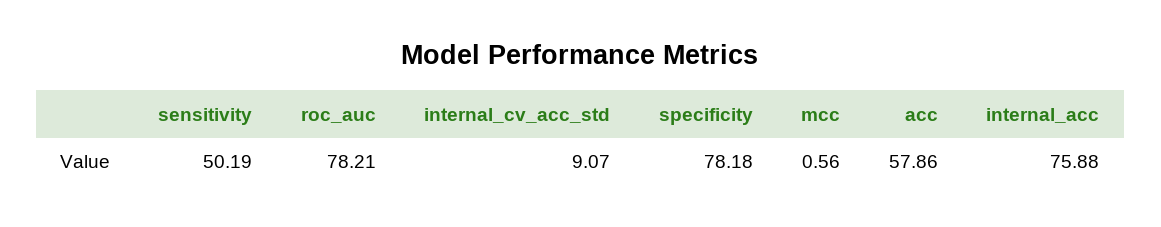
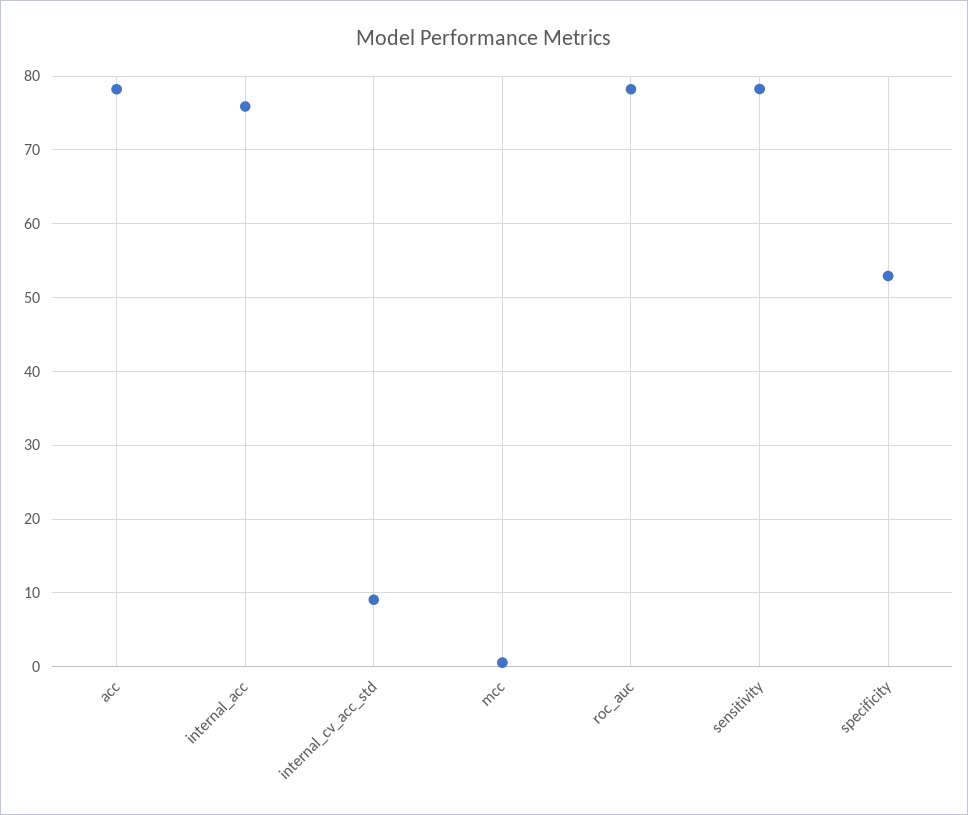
sensitivity: 50.19 -> 78
specificity: 78.18 -> 53
acc: 57.86 -> 78

